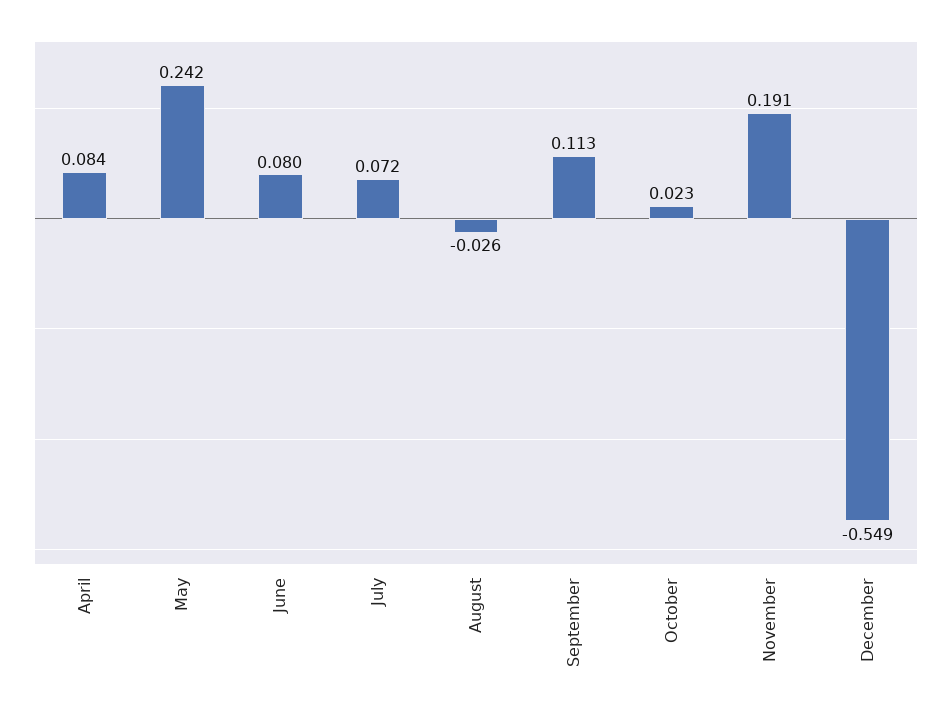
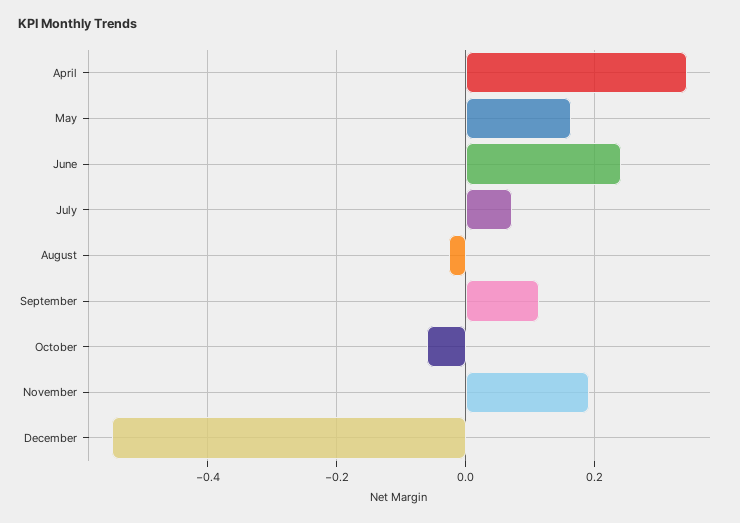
April: 0.084 -> 0.34
May: 0.242 -> 0.16
June: 0.08 -> 0.24
October: 0.023 -> -0.06

